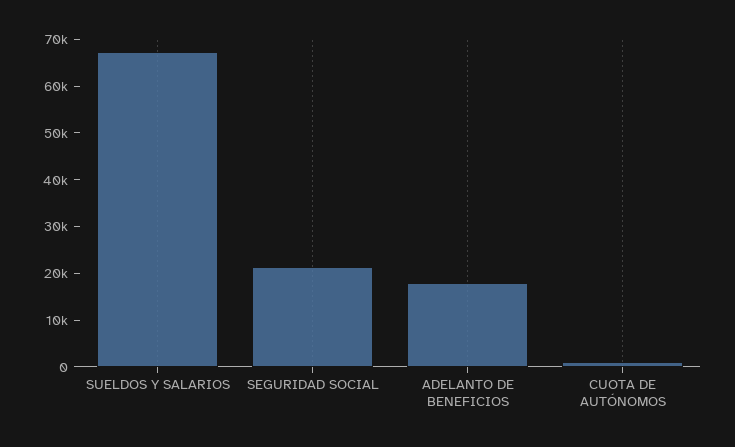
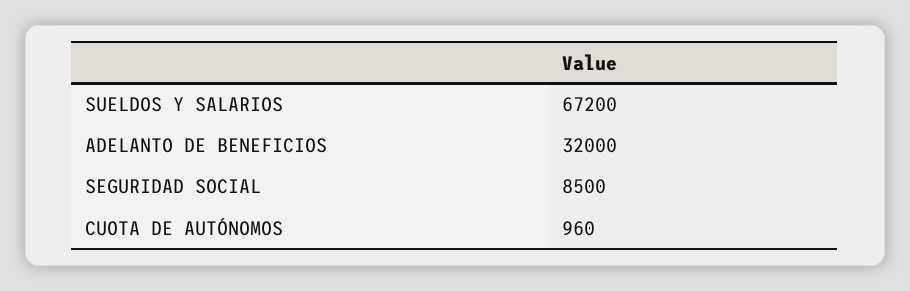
SEGURIDAD SOCIAL: 22000 -> 8500
ADELANTO DE BENEFICIOS: 18000 -> 32000

